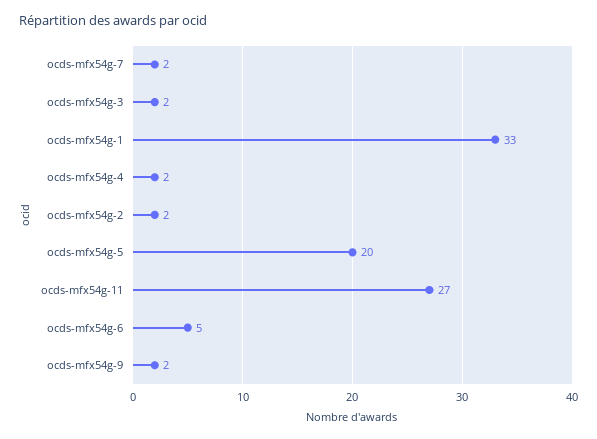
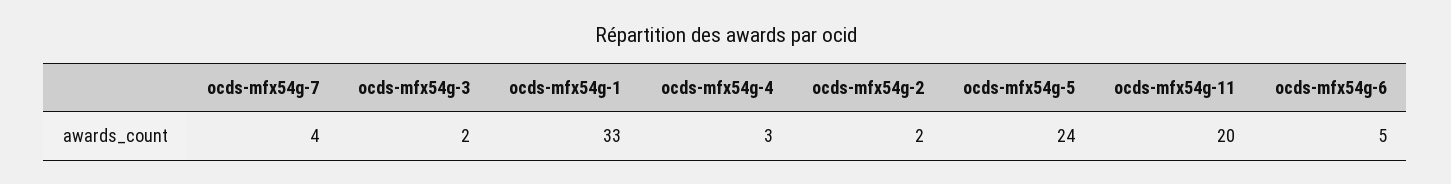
ocds-mfx54g-7: 2 -> 4
ocds-mfx54g-4: 2 -> 3
ocds-mfx54g-5: 20 -> 24
ocds-mfx54g-11: 27 -> 20
ocds-mfx54g-9: 2 -> none

